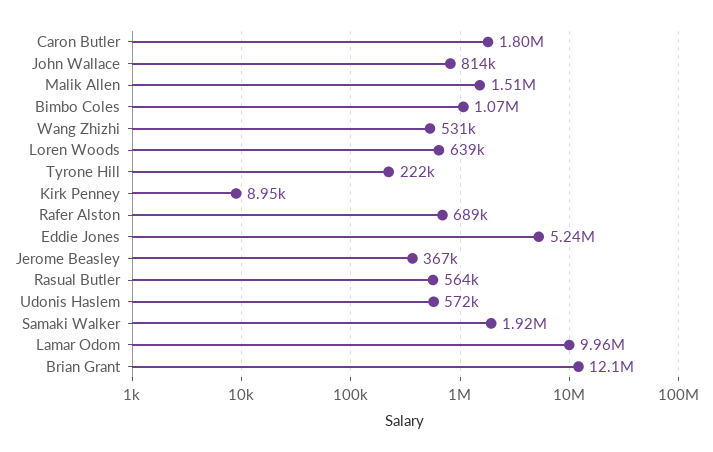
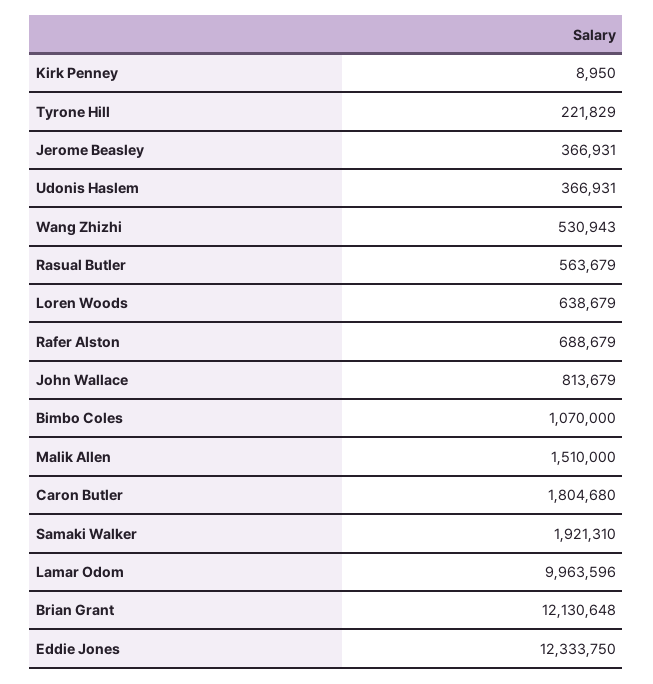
Eddie Jones: 5240000 -> 12333750
Udonis Haslem: 572000 -> 366931

